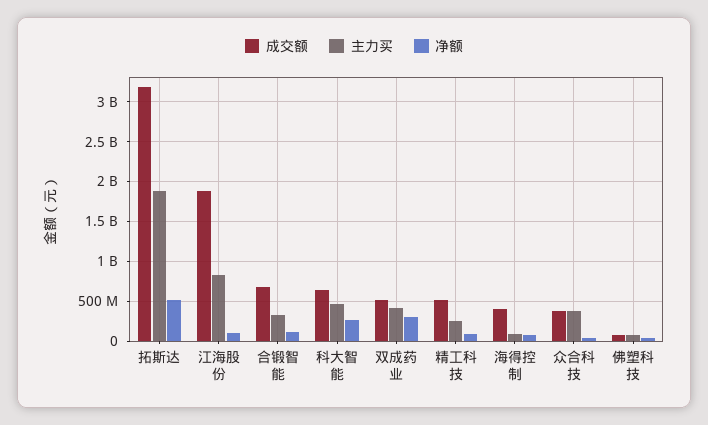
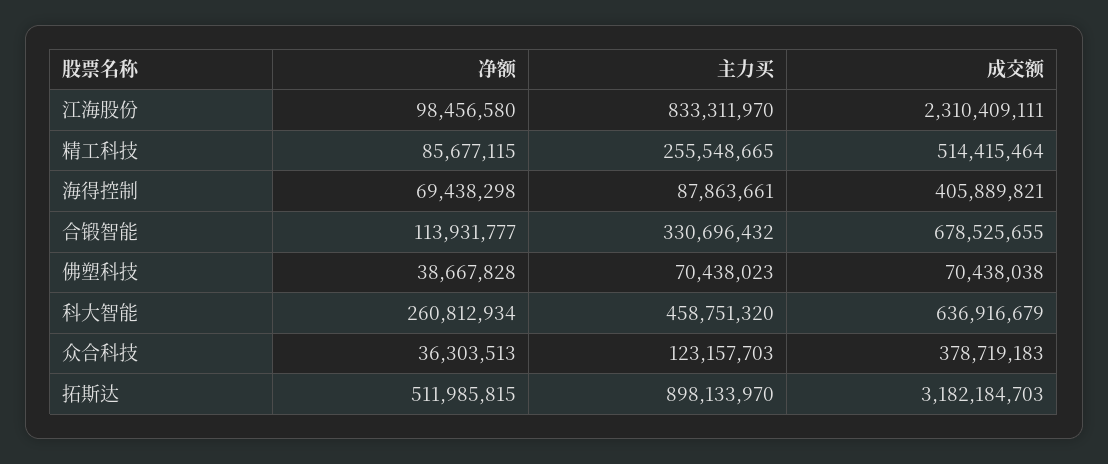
主力买, 拓斯达: 1900000000 -> 898133970
成交额, 江海股份: 1900000000 -> 2310409111
成交额, 双成药业: 500000000 -> none
主力买, 双成药业: 400000000 -> none
净额, 双成药业: 300000000 -> none
主力买, 众合科技: 400000000 -> 123157703

